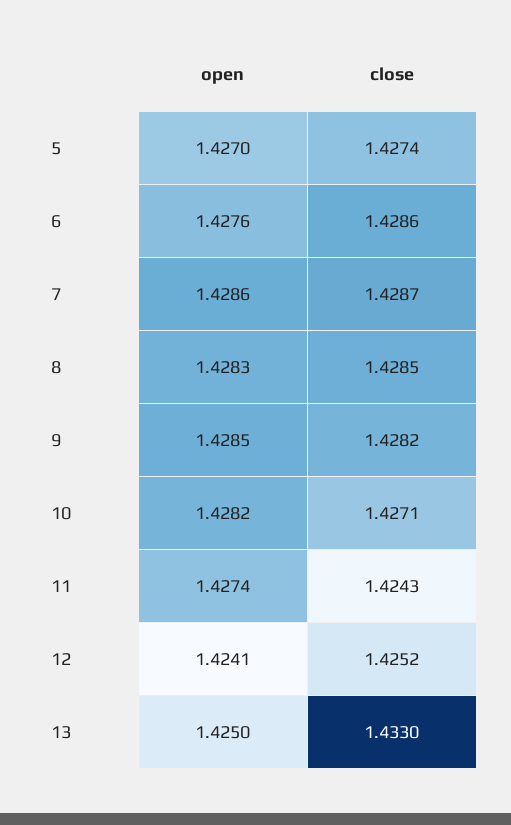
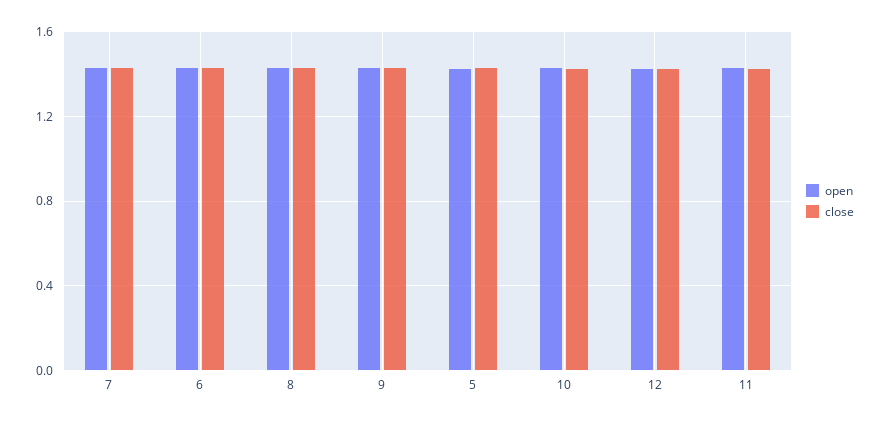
open, 13: 1.425 -> none
close, 13: 1.433 -> none

